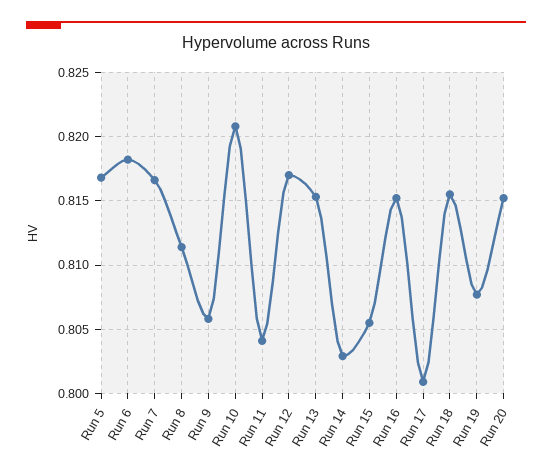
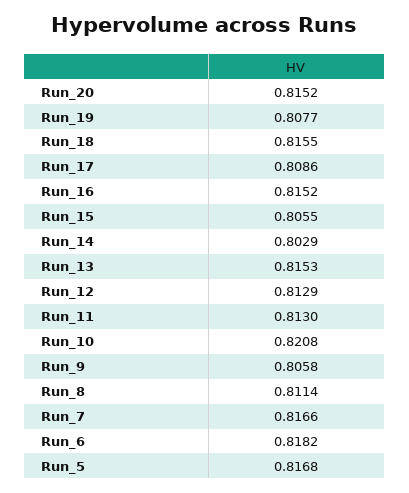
Run 11: 0.804 -> 0.813
Run 12: 0.817 -> 0.8129
Run 17: 0.801 -> 0.8086

